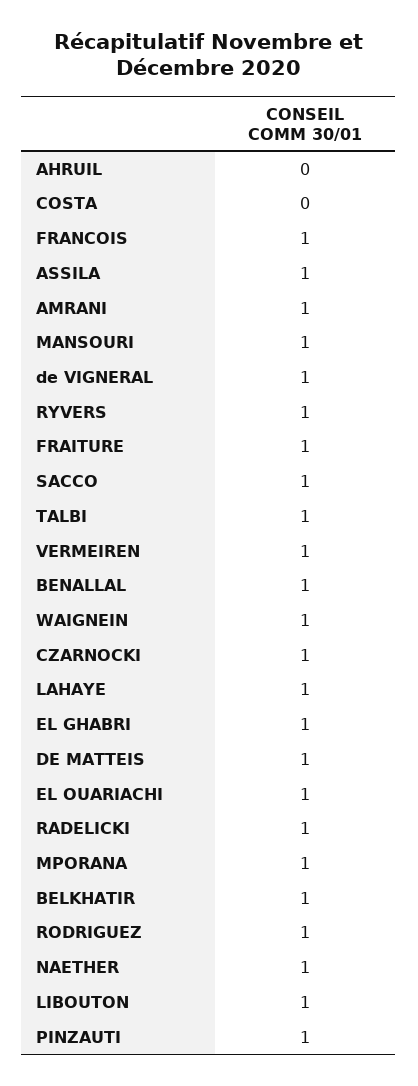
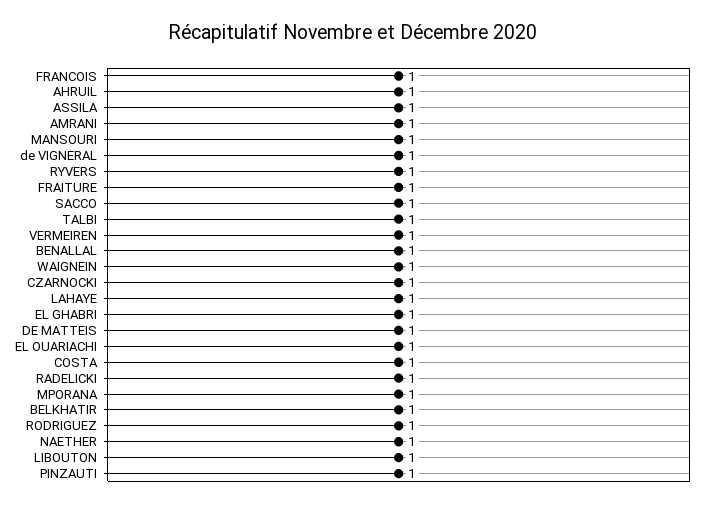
AHRUIL: 0 -> 1
COSTA: 0 -> 1

